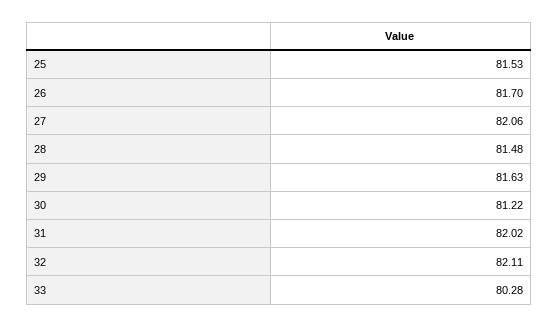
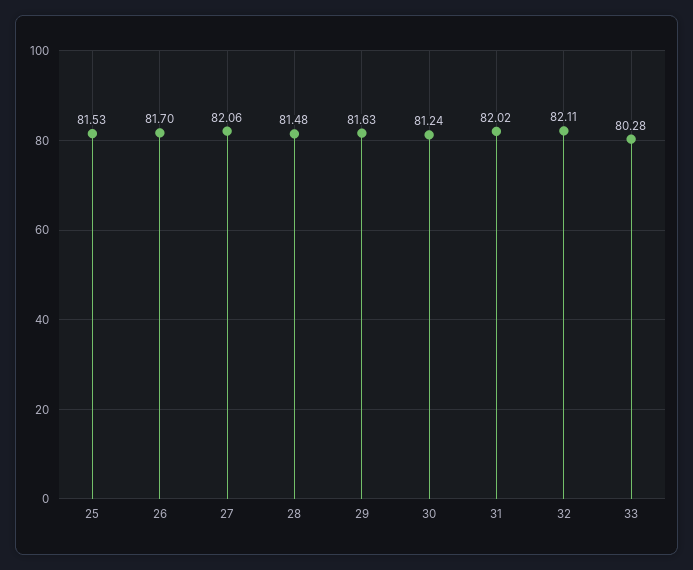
30: 81.22 -> 81.24

